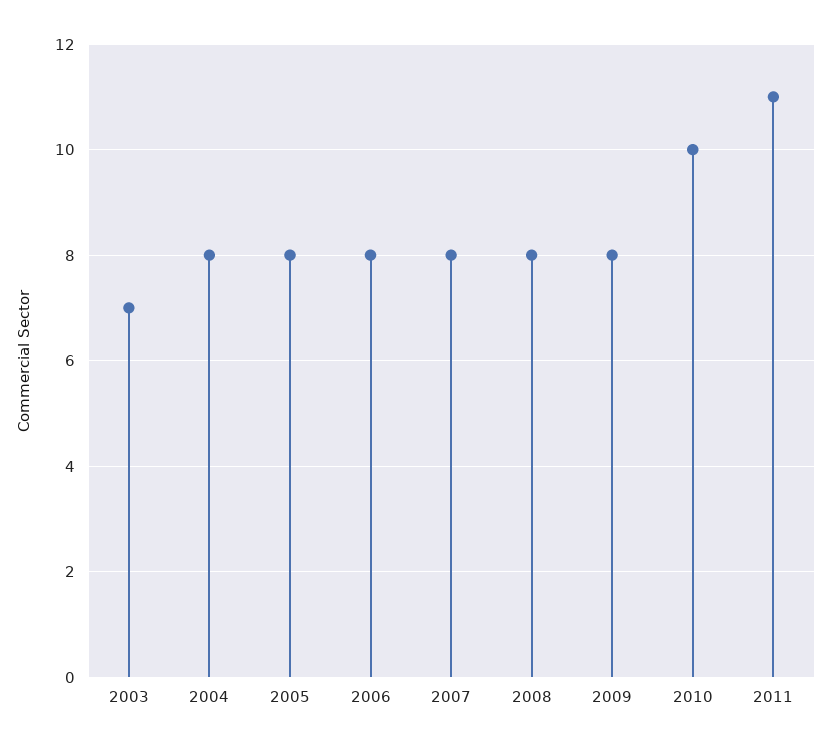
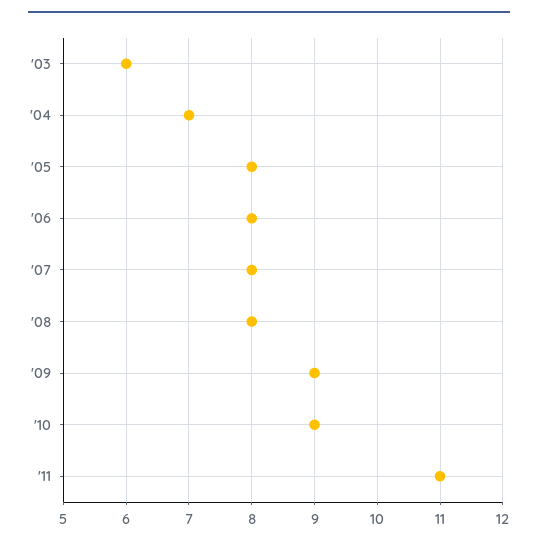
2003: 7 -> 6
2004: 8 -> 7
2009: 8 -> 9
2010: 10 -> 9

